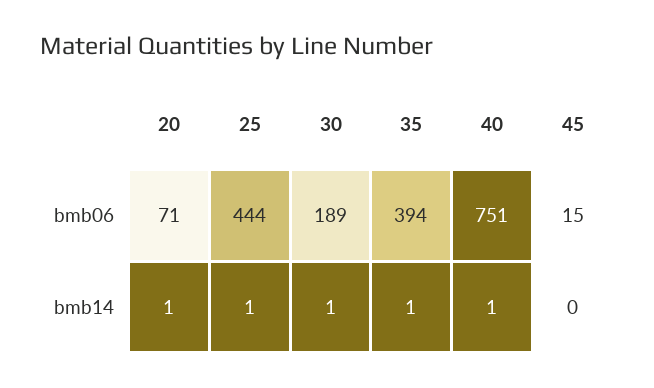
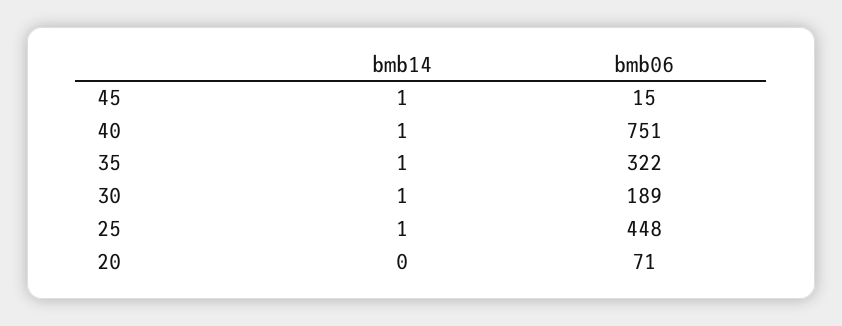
25, bmb06: 444 -> 448
35, bmb06: 394 -> 322
20, bmb14: 1 -> 0
45, bmb14: 0 -> 1

